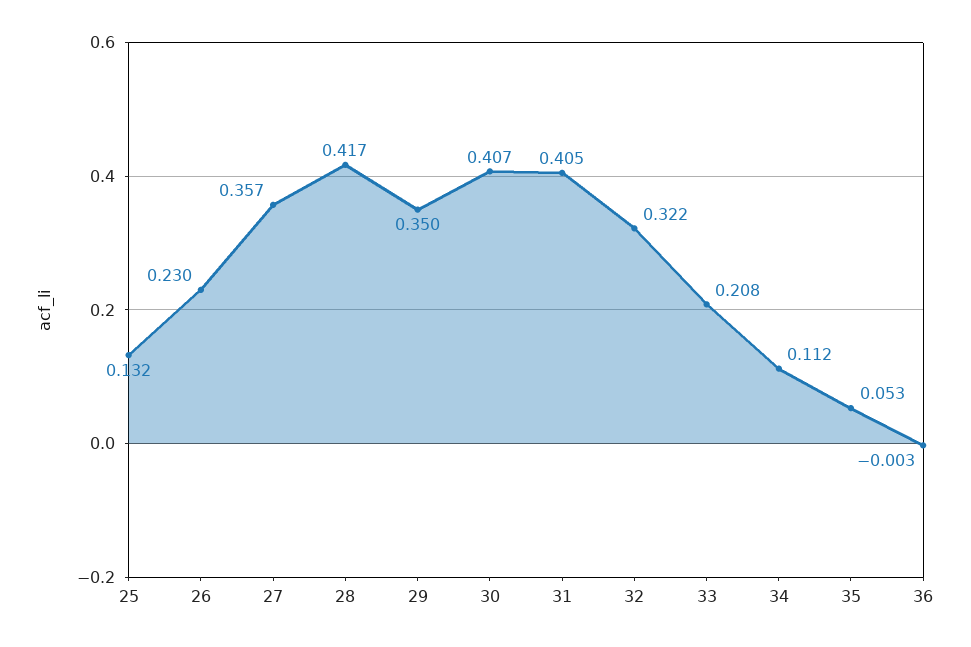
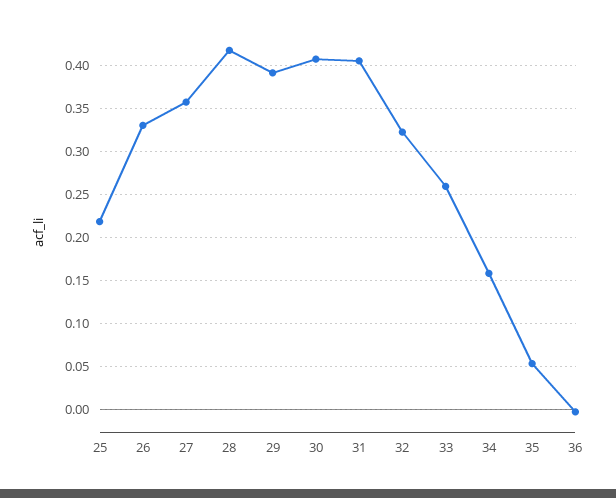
25: 0.132 -> 0.22
26: 0.23 -> 0.33
29: 0.35 -> 0.39
33: 0.208 -> 0.26
34: 0.112 -> 0.16

